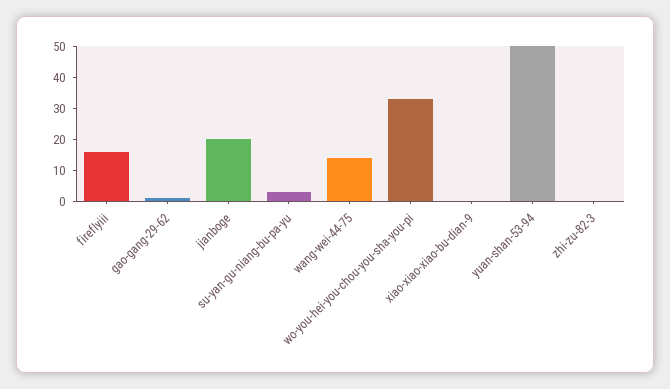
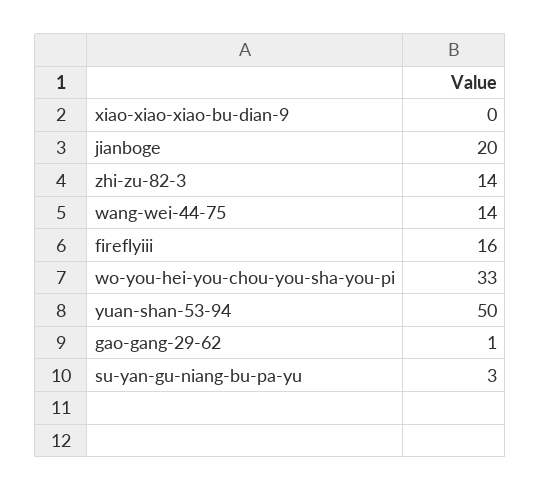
zhi-zu-82-3: 0 -> 14

